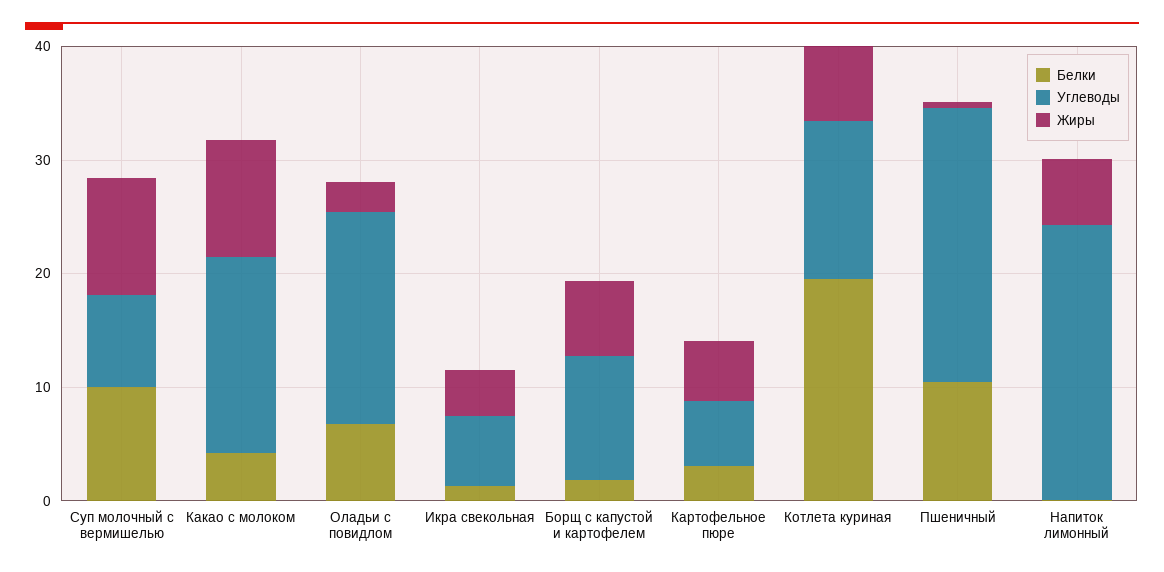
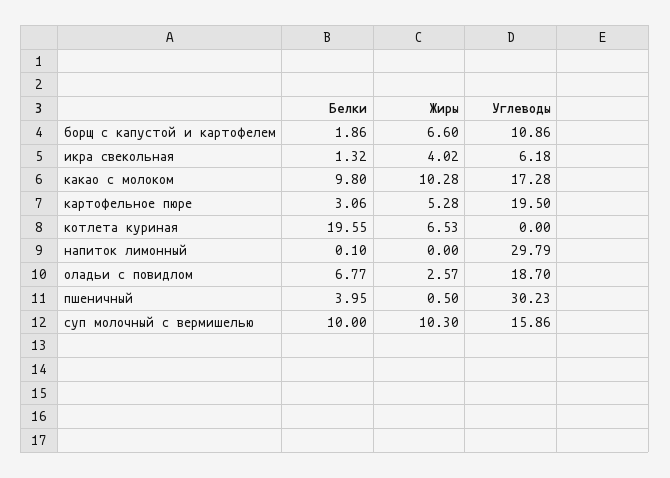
Углеводы, Суп молочный с вермишелью: 8 -> 15.86
Белки, Какао с молоком: 4 -> 9.8
Углеводы, Картофельное пюре: 6 -> 19.5
Углеводы, Котлета куриная: 14 -> 0
Белки, Пшеничный: 10 -> 3.95
Углеводы, Пшеничный: 24 -> 30.23
Углеводы, Напиток лимонный: 24 -> 29.79
Жиры, Напиток лимонный: 6 -> 0

